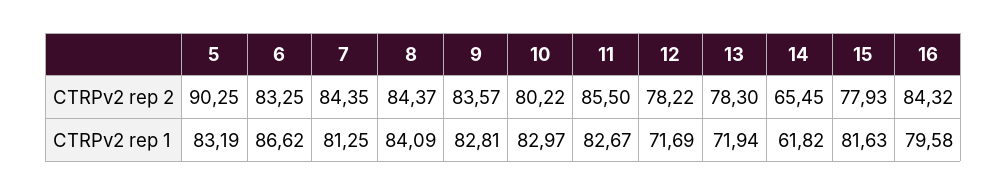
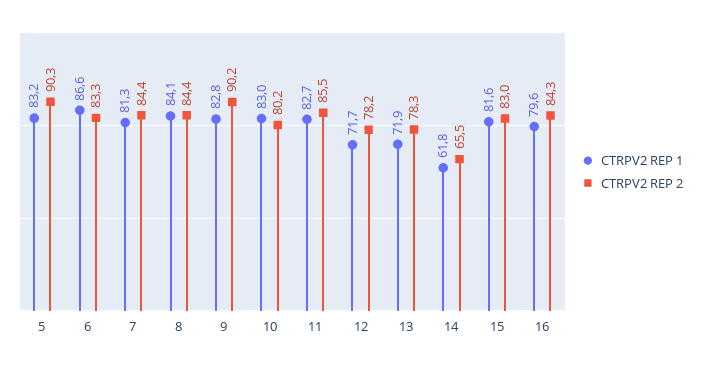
CTRPv2 rep 2, 9: 83.57 -> 90.2
CTRPv2 rep 2, 15: 77.93 -> 83

